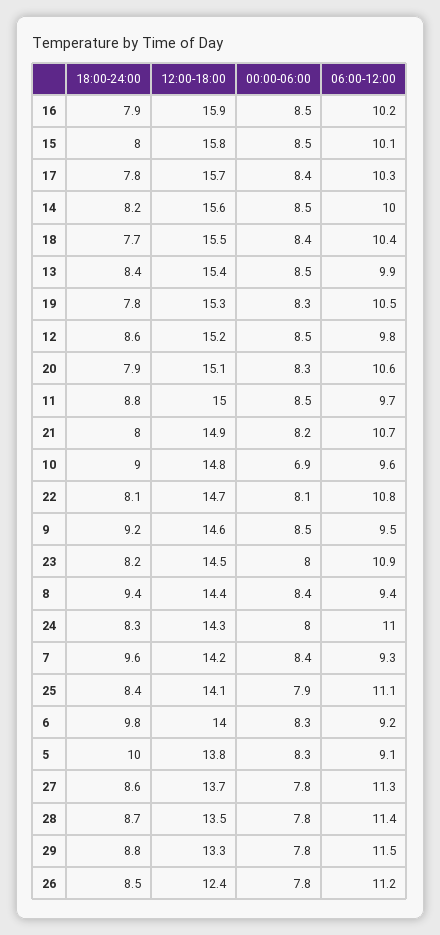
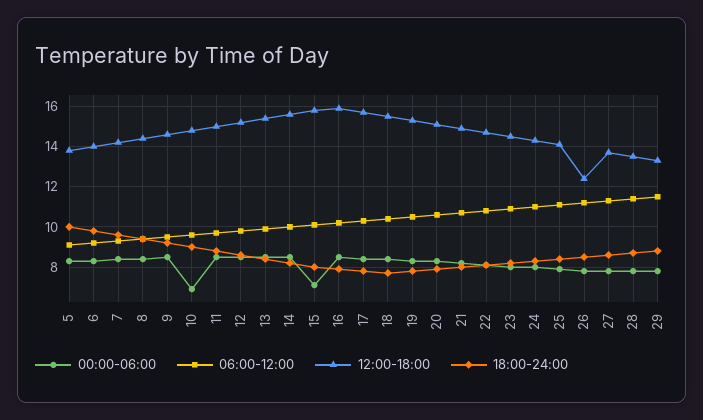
00:00-06:00, 15: 8.5 -> 7

